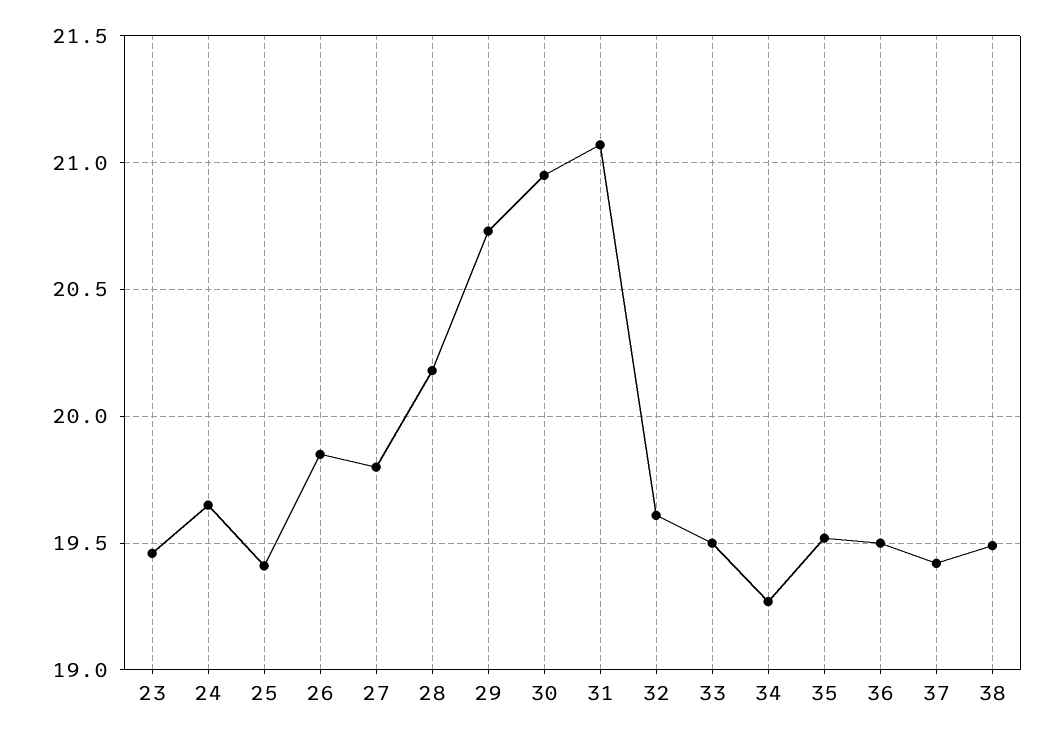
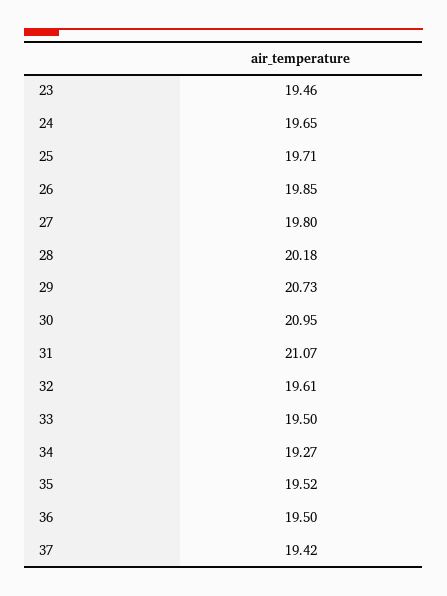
25: 19.4 -> 19.71
38: 19.5 -> none

